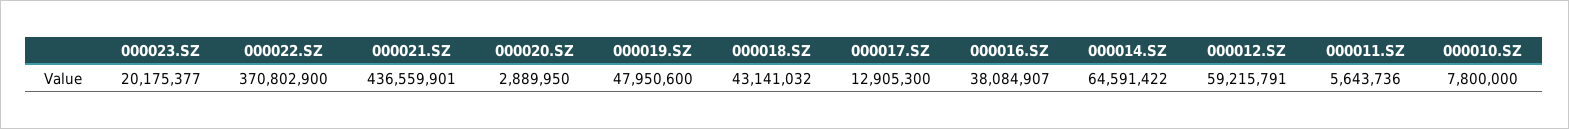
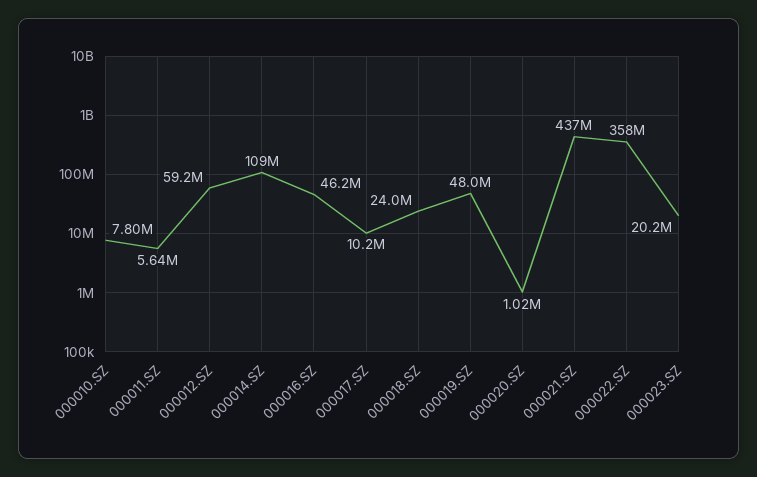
000022.SZ: 370802900 -> 358000000
000020.SZ: 2889950 -> 1020000
000018.SZ: 43141032 -> 24000000
000017.SZ: 12905300 -> 10200000
000016.SZ: 38084907 -> 46200000
000014.SZ: 64591422 -> 109000000

